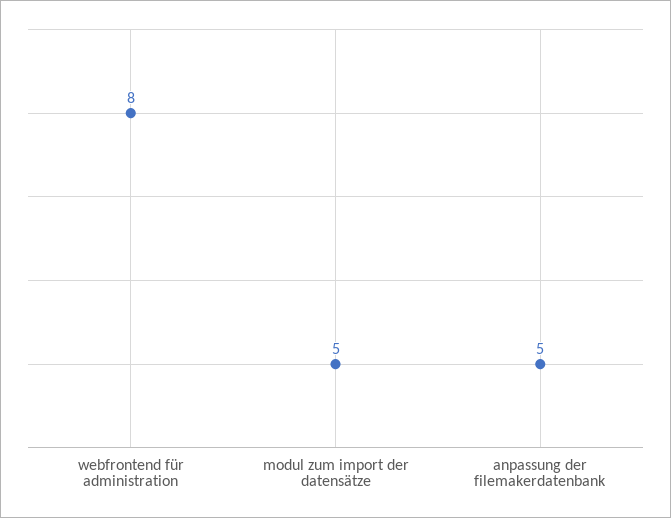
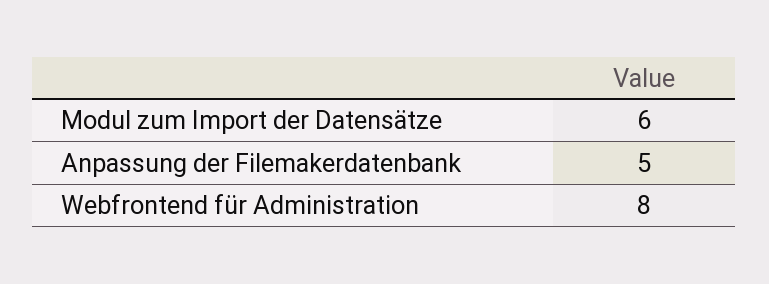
modul zum import der datensätze: 5 -> 6

